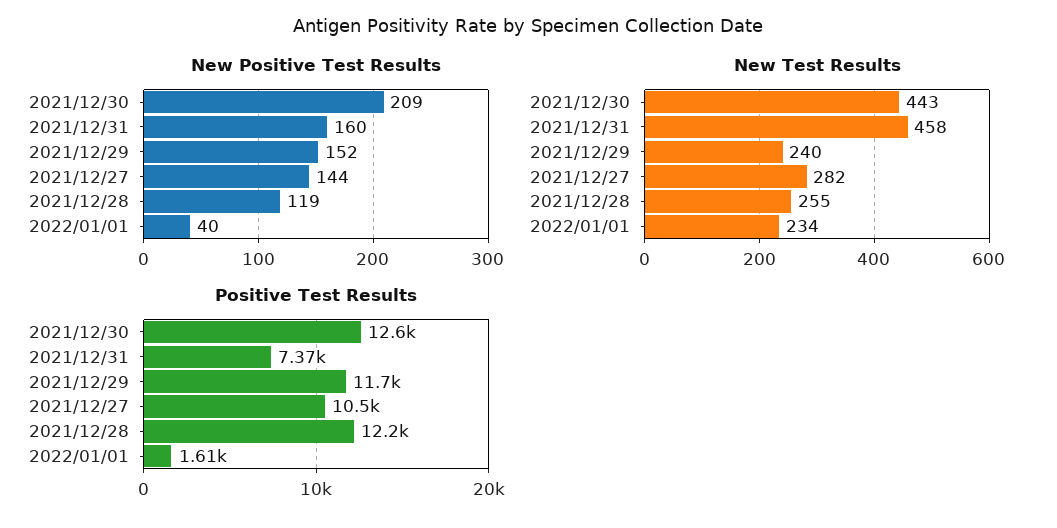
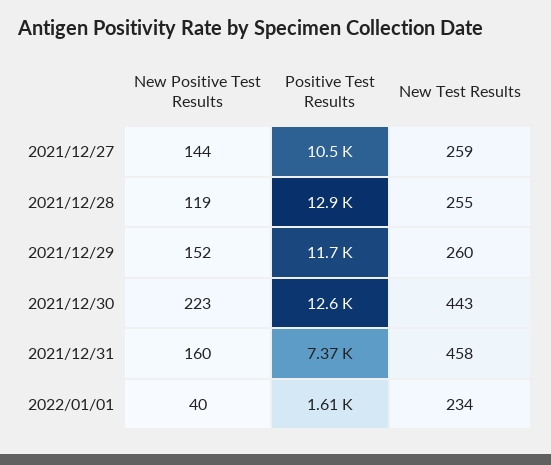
New Positive Test Results, 2021/12/30: 209 -> 223
New Test Results, 2021/12/29: 240 -> 260
New Test Results, 2021/12/27: 282 -> 259
Positive Test Results, 2021/12/28: 12200 -> 12900

